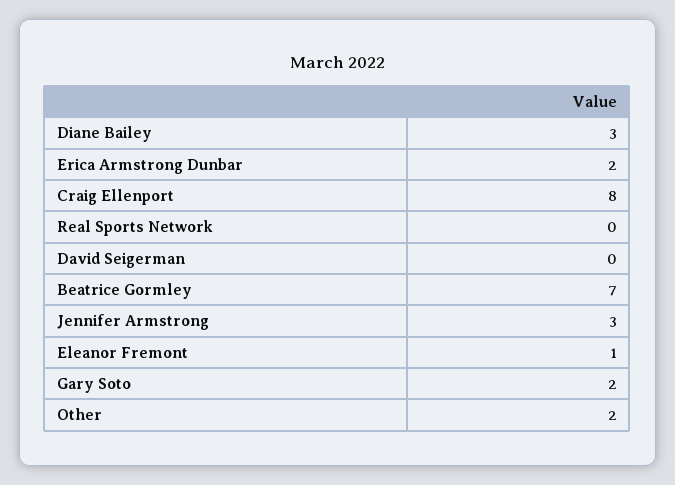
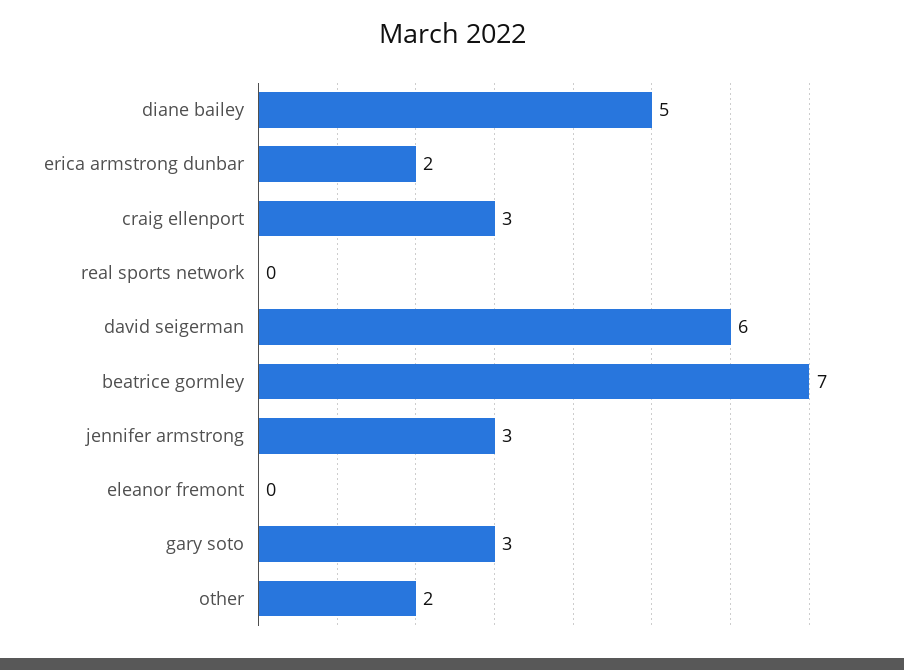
Diane Bailey: 3 -> 5
Craig Ellenport: 8 -> 3
David Seigerman: 0 -> 6
Eleanor Fremont: 1 -> 0
Gary Soto: 2 -> 3

